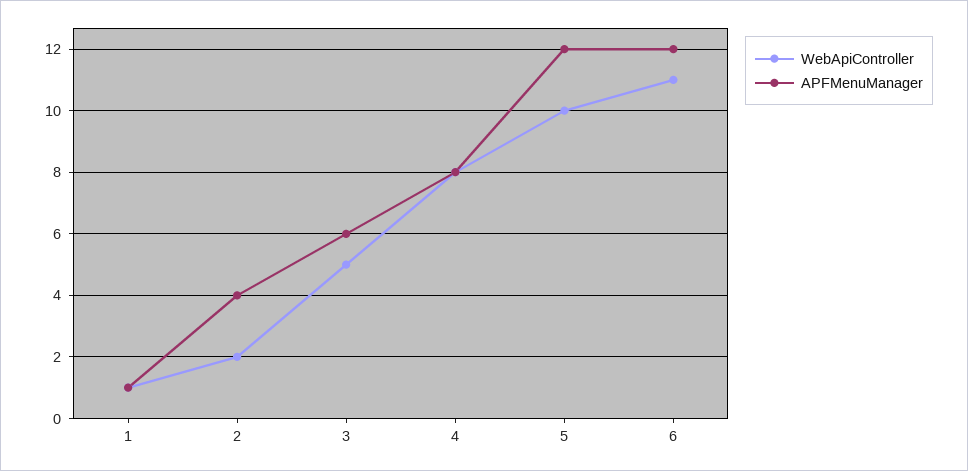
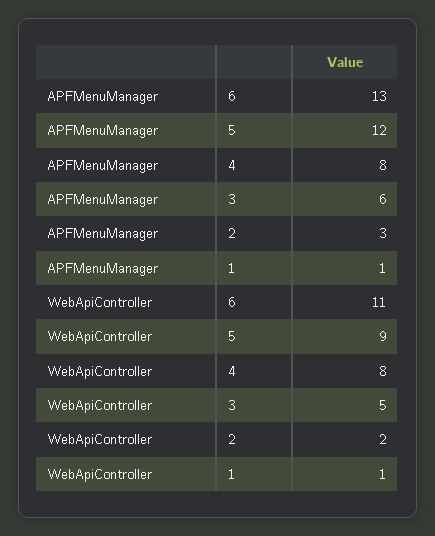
APFMenuManager, 2: 4 -> 3
WebApiController, 5: 10 -> 9
APFMenuManager, 6: 12 -> 13

